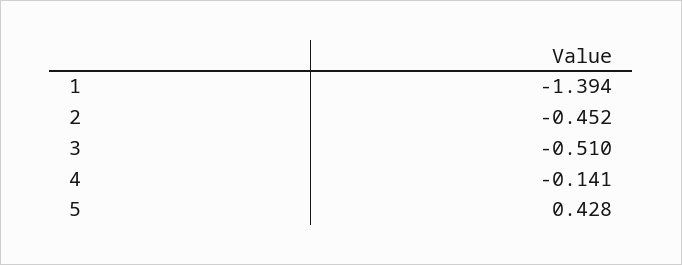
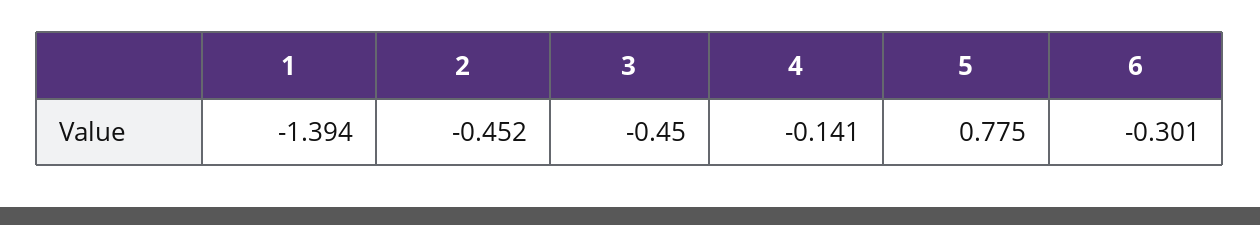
3: -0.51 -> -0.45
5: 0.428 -> 0.775
6: none -> -0.301

